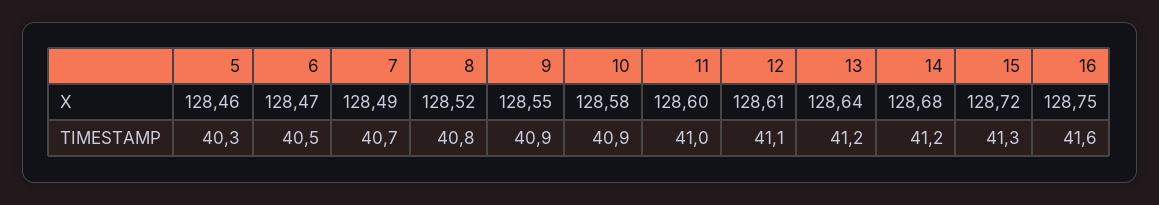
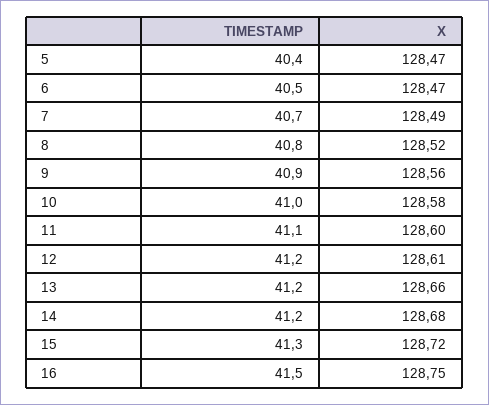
5, X: 128.46 -> 128.47
9, X: 128.55 -> 128.56
13, X: 128.64 -> 128.66
5, TIMESTAMP: 40.3 -> 40.4
10, TIMESTAMP: 40.9 -> 41
11, TIMESTAMP: 41 -> 41.1
12, TIMESTAMP: 41.1 -> 41.2
16, TIMESTAMP: 41.6 -> 41.5

